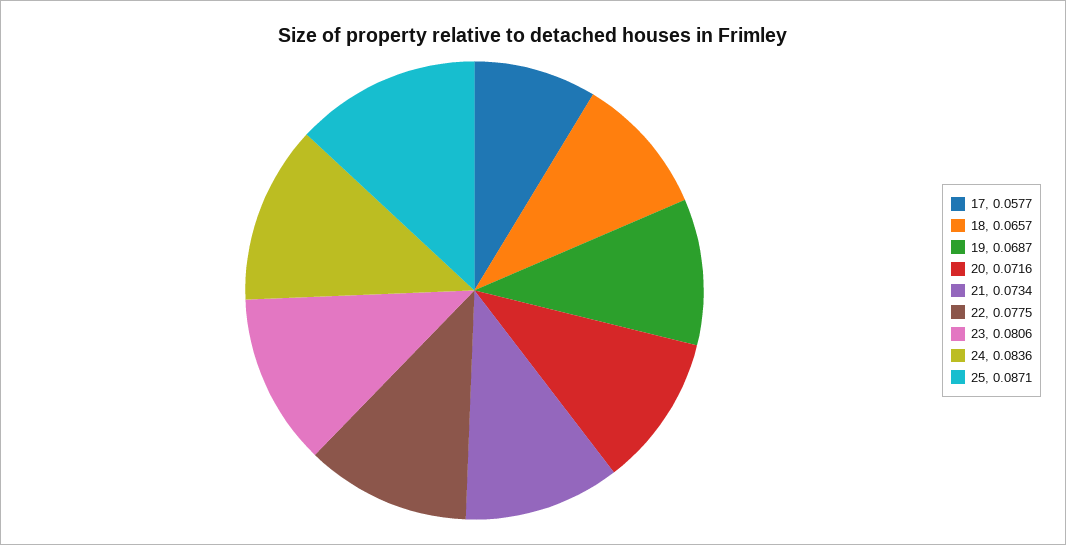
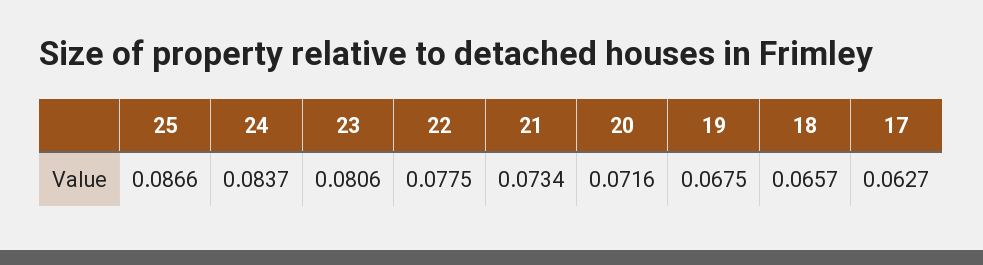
17: 0.0577 -> 0.0627
19: 0.0687 -> 0.0675
24: 0.0836 -> 0.0837
25: 0.0871 -> 0.0866

